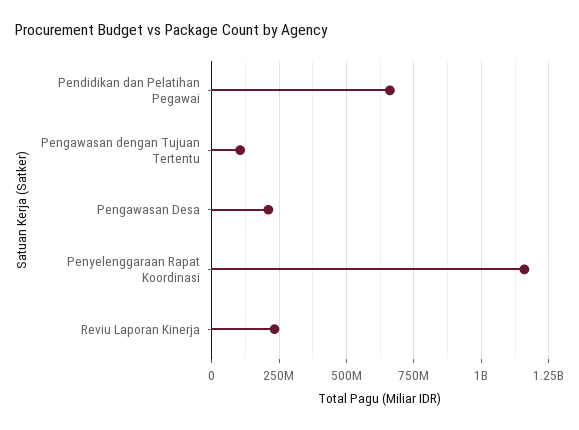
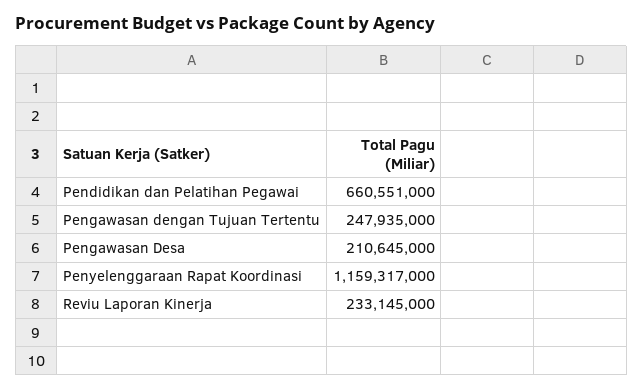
Pengawasan dengan Tujuan Tertentu: 100000000 -> 247935000

